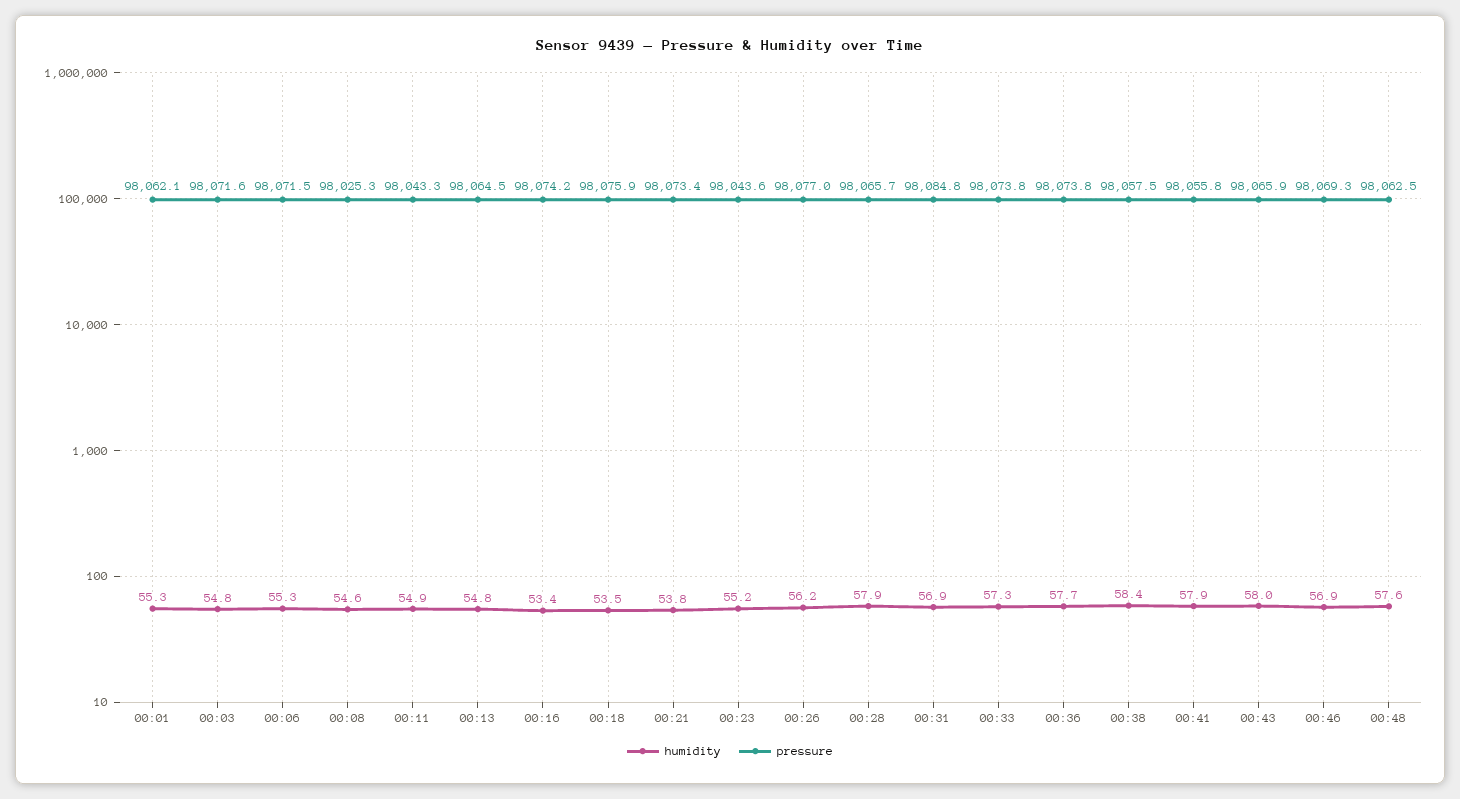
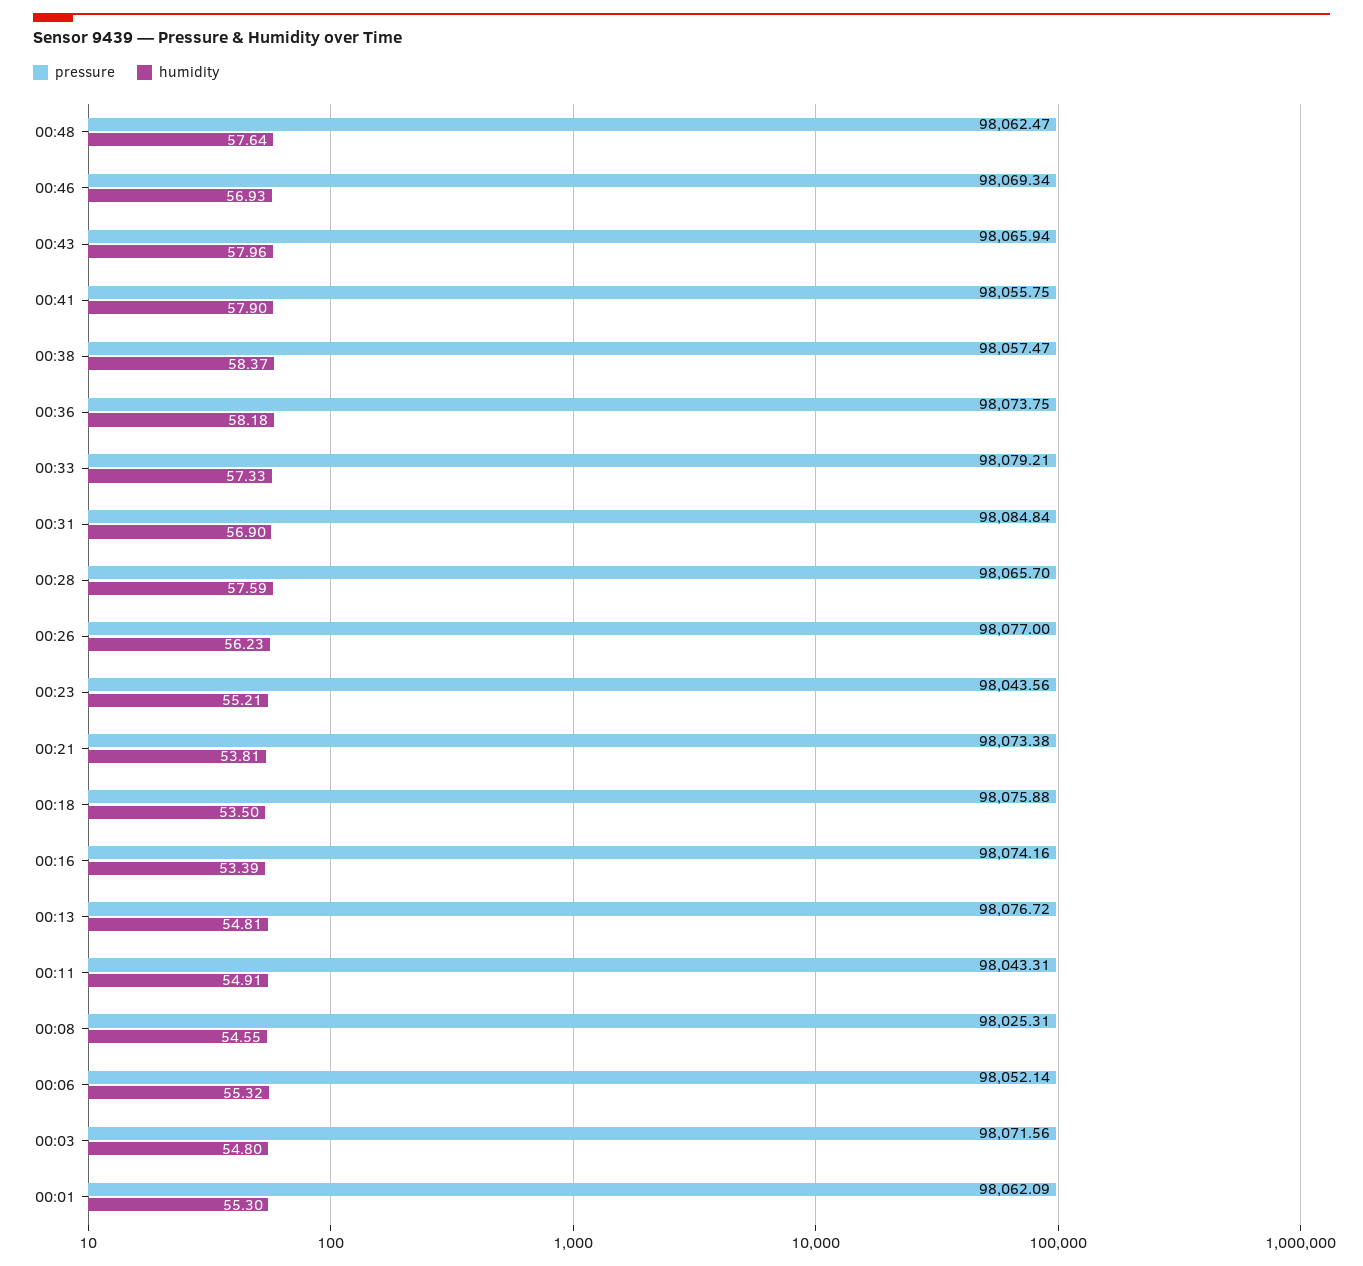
pressure, 00:06: 98071.5 -> 98052.14
pressure, 00:13: 98064.5 -> 98076.72
humidity, 00:28: 57.9 -> 57.59
pressure, 00:33: 98073.8 -> 98079.21
humidity, 00:36: 57.7 -> 58.18

